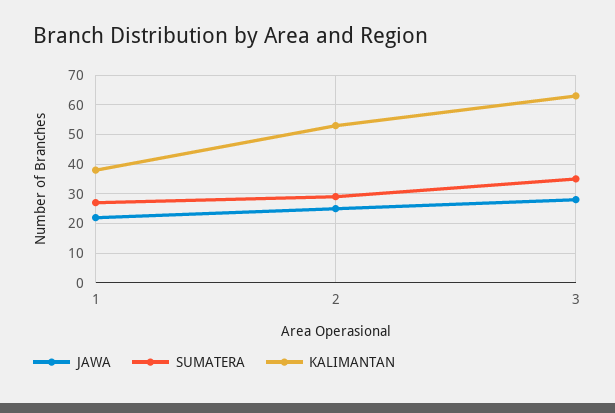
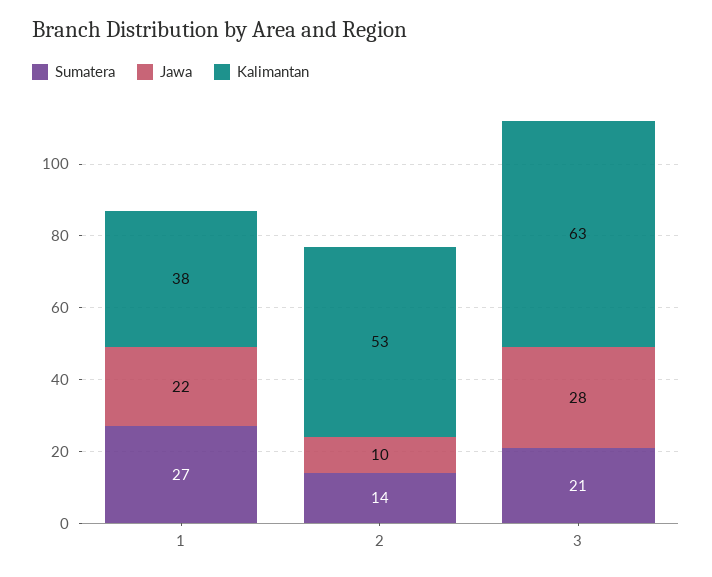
JAWA, 2: 25 -> 10
SUMATERA, 2: 30 -> 14
SUMATERA, 3: 35 -> 21

